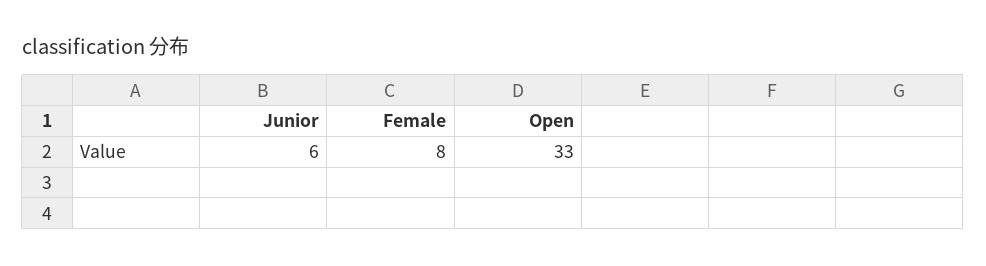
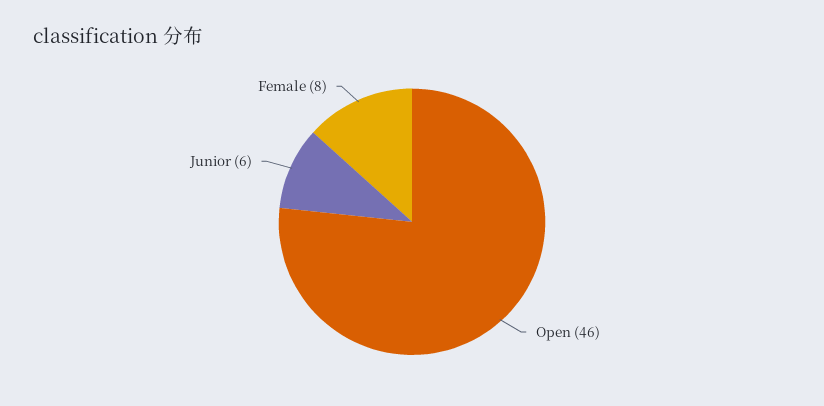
Open: 33 -> 46

